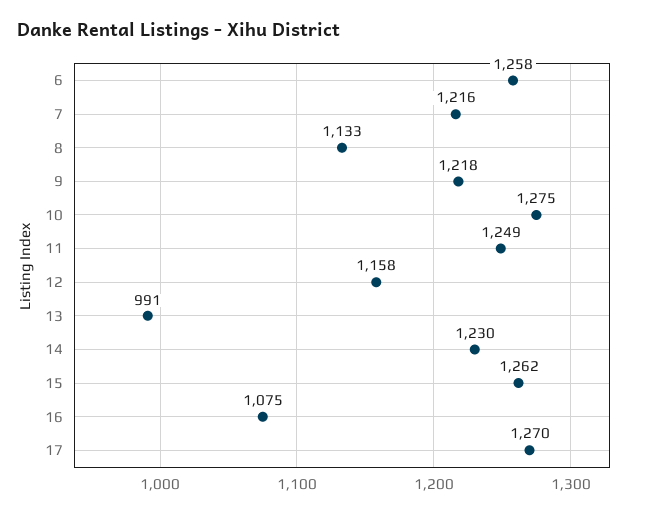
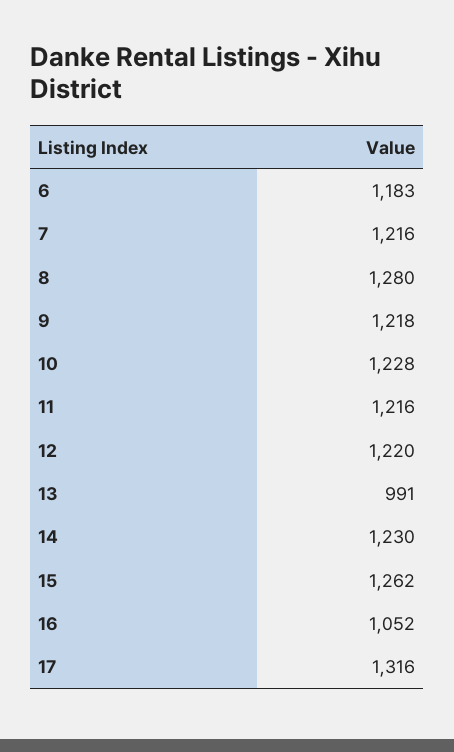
6: 1258 -> 1183
8: 1133 -> 1280
10: 1275 -> 1228
11: 1249 -> 1216
12: 1158 -> 1220
16: 1075 -> 1052
17: 1270 -> 1316

